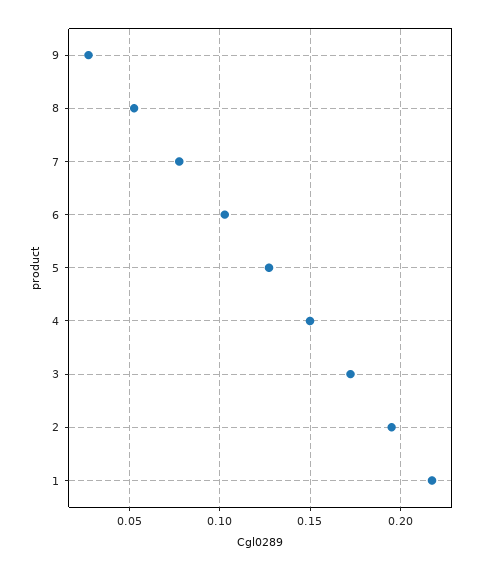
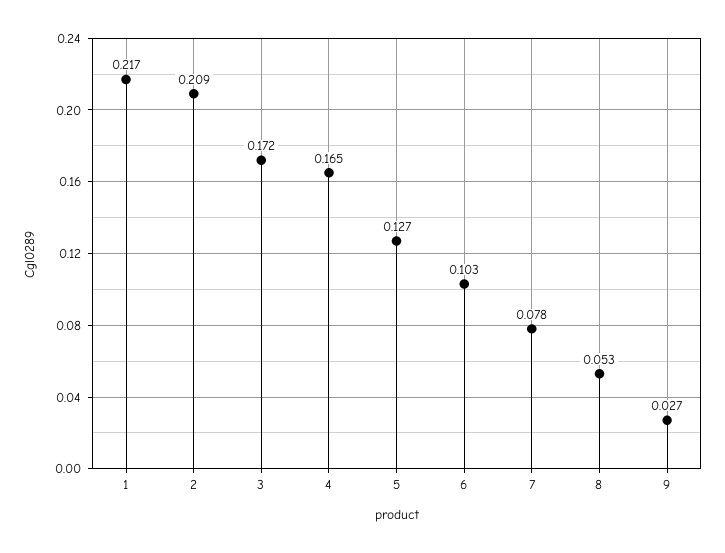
4: 0.15 -> 0.165
2: 0.195 -> 0.209

